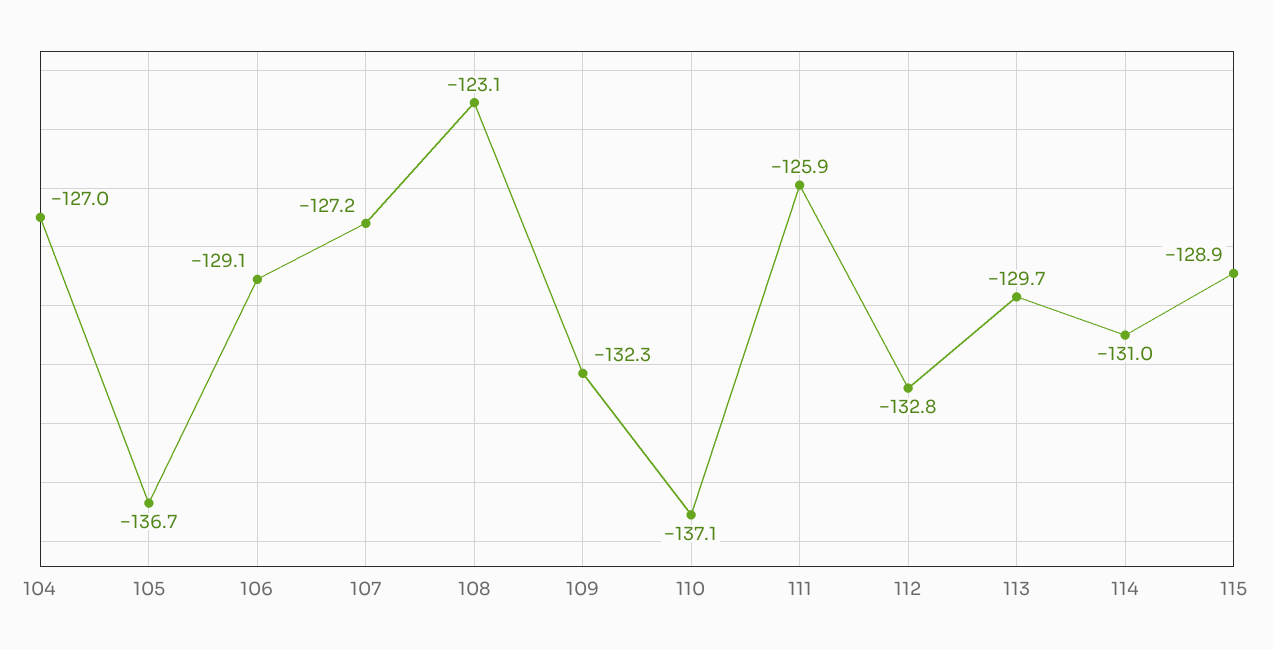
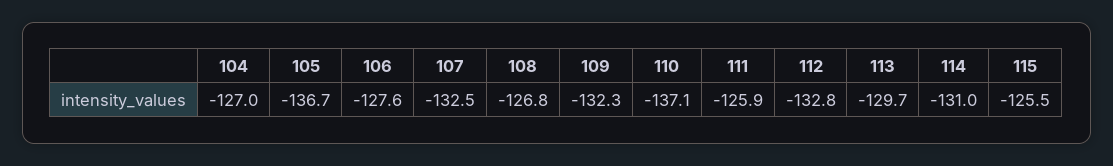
106: -129.1 -> -127.6
107: -127.2 -> -132.5
108: -123.1 -> -126.8
115: -128.9 -> -125.5

